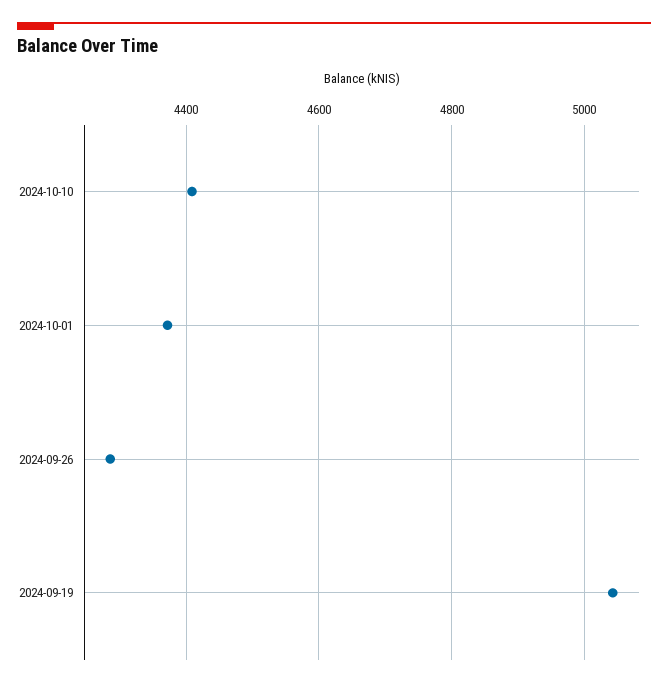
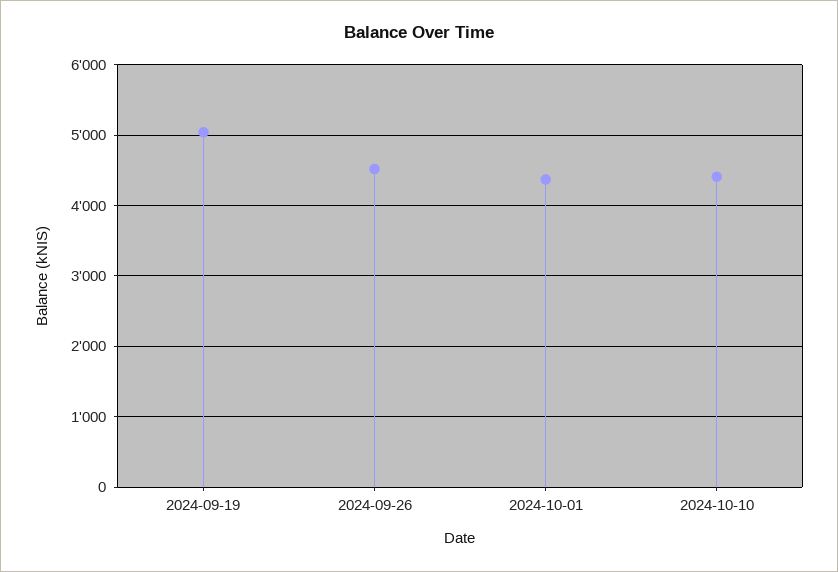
2024-09-26: 4280 -> 4500

